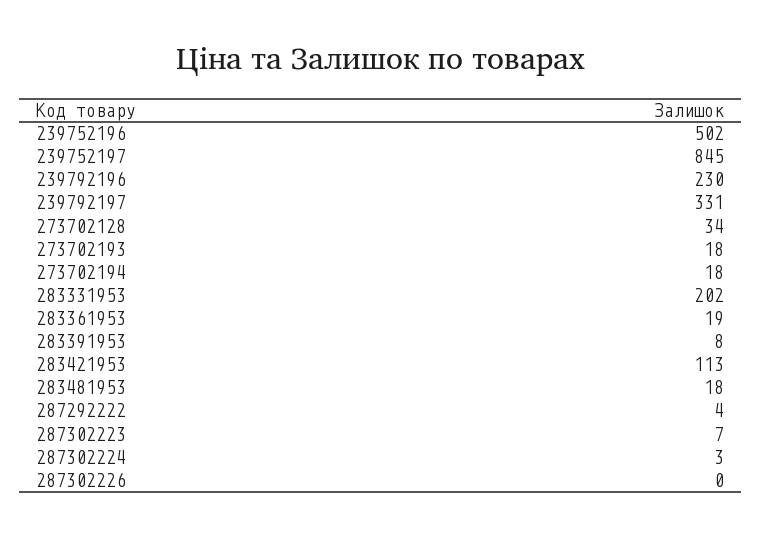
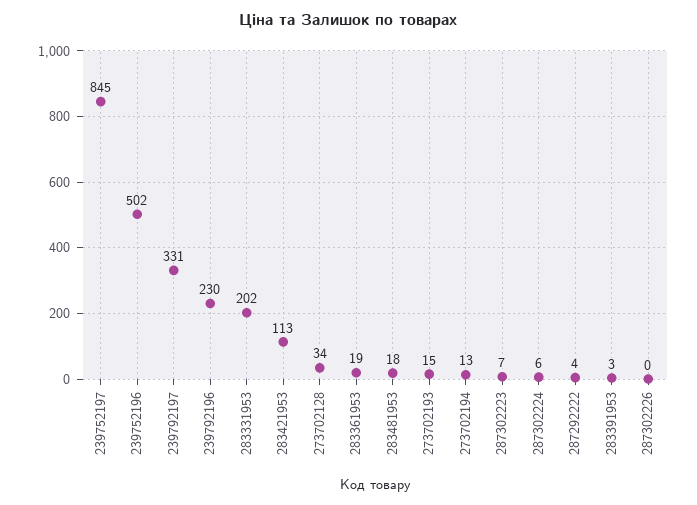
273702193: 18 -> 15
273702194: 18 -> 13
283391953: 8 -> 3
287302224: 3 -> 6

